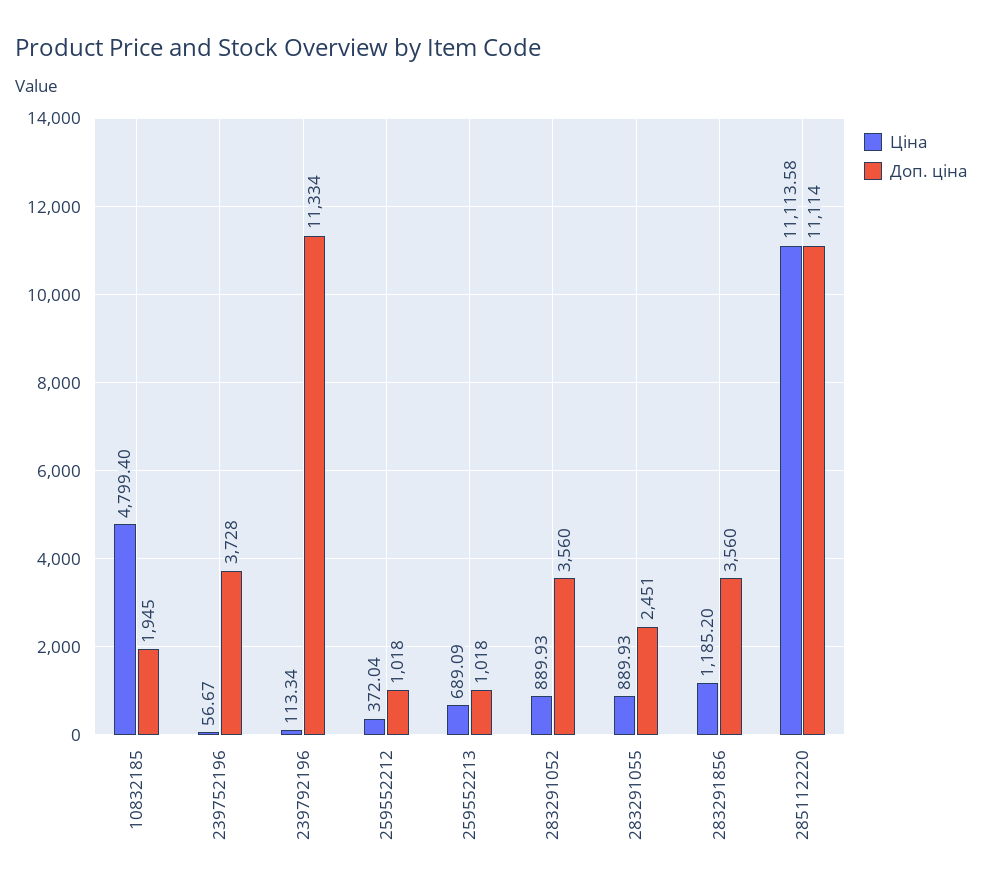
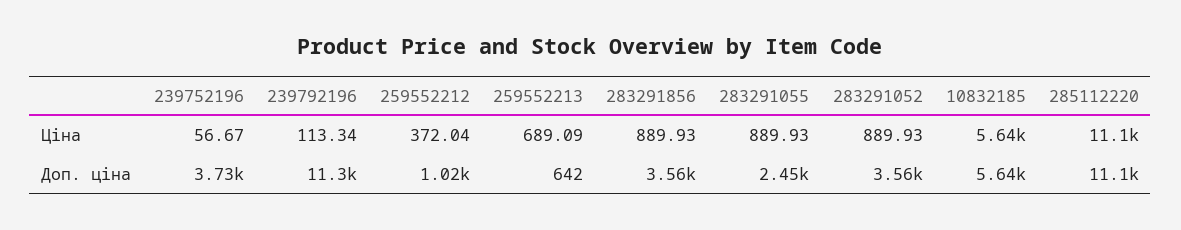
Ціна, 10832185: 4799.4 -> 5640
Доп. ціна, 10832185: 1945 -> 5640
Доп. ціна, 259552213: 1018 -> 642
Ціна, 283291856: 1185.2 -> 889.93

